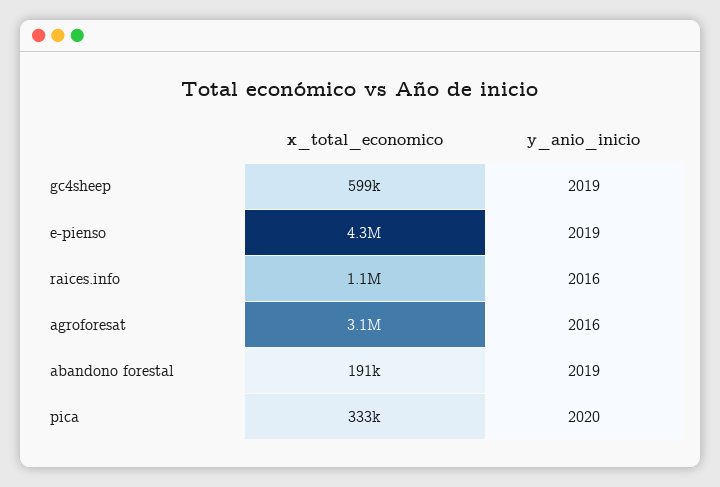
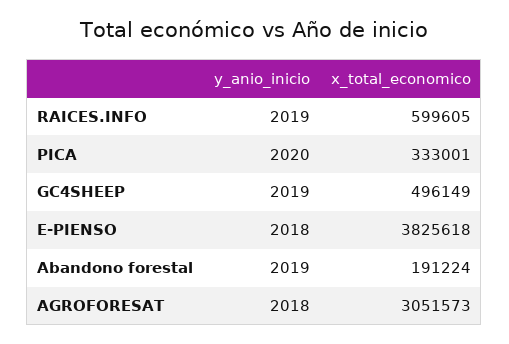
x_total_economico, gc4sheep: 599000 -> 496149
x_total_economico, e-pienso: 4300000 -> 3825618
y_anio_inicio, e-pienso: 2019 -> 2018
x_total_economico, raices.info: 1100000 -> 599605
y_anio_inicio, raices.info: 2016 -> 2019
y_anio_inicio, agroforesat: 2016 -> 2018

